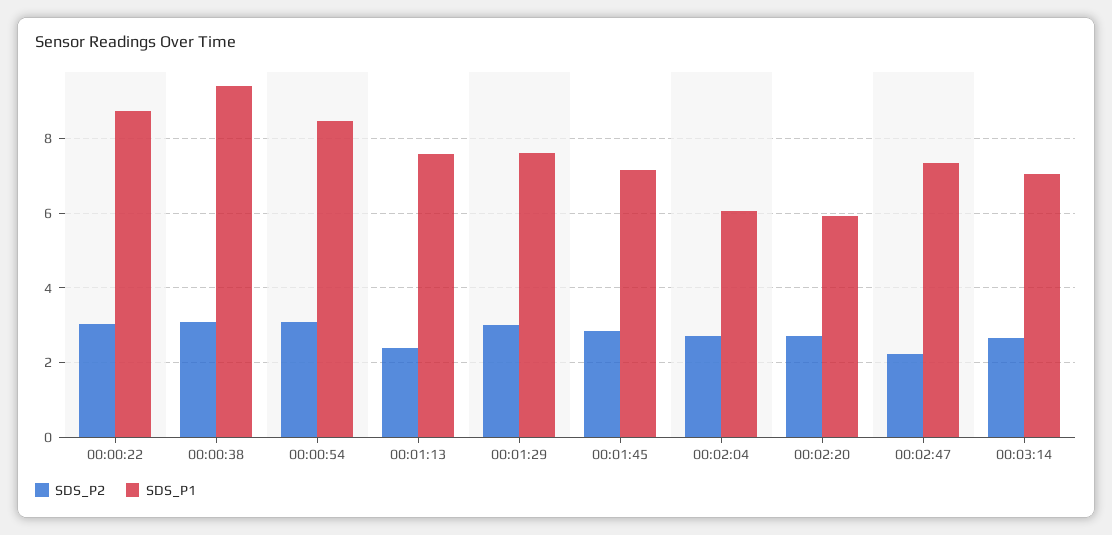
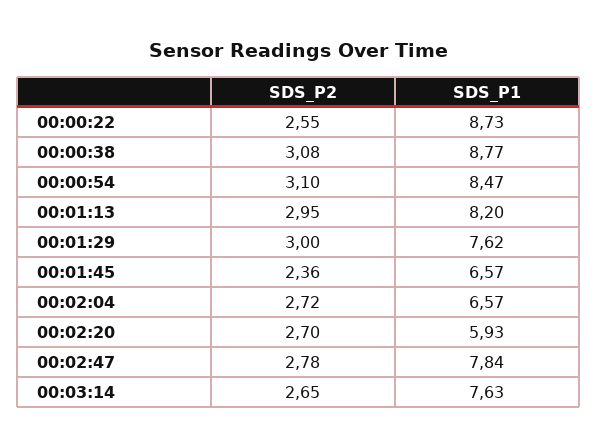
SDS_P2, 00:00:22: 3 -> 2.55
SDS_P1, 00:00:38: 9.4 -> 8.77
SDS_P2, 00:01:13: 2.4 -> 2.95
SDS_P1, 00:01:13: 7.6 -> 8.2
SDS_P2, 00:01:45: 2.8 -> 2.36
SDS_P1, 00:01:45: 7.2 -> 6.57
SDS_P1, 00:02:04: 6 -> 6.57
SDS_P2, 00:02:47: 2.2 -> 2.78
SDS_P1, 00:02:47: 7.4 -> 7.84
SDS_P1, 00:03:14: 7 -> 7.63

